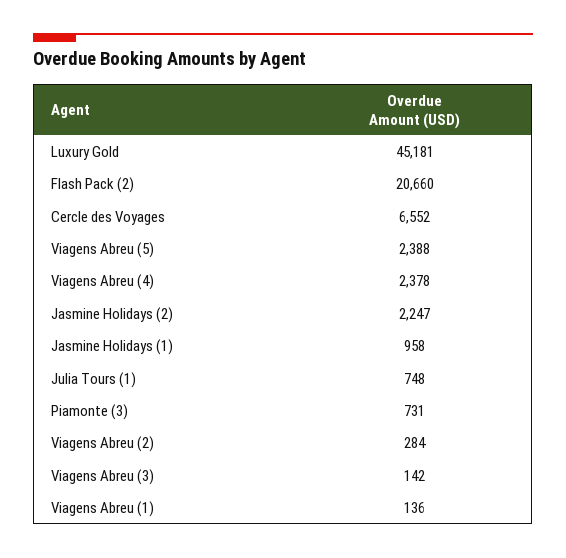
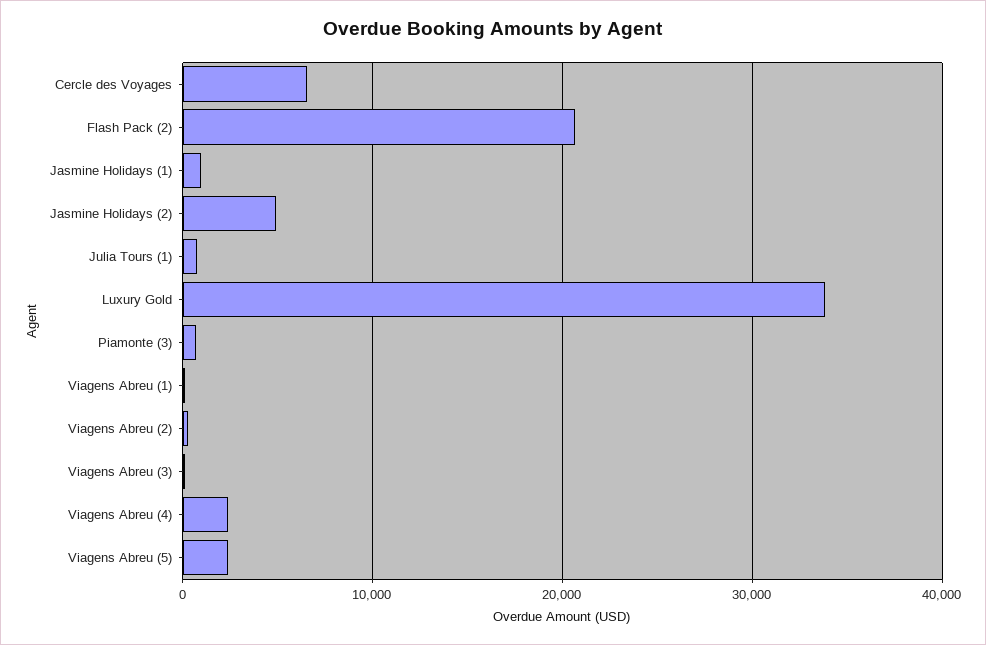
Luxury Gold: 45181 -> 34000
Jasmine Holidays (2): 2247 -> 5000

